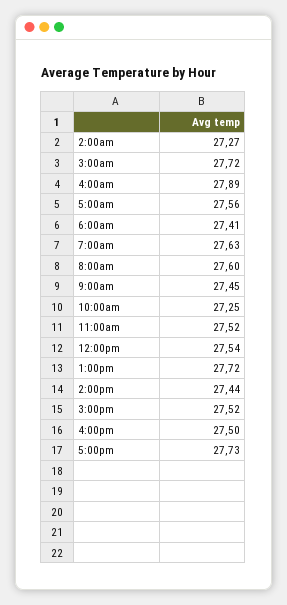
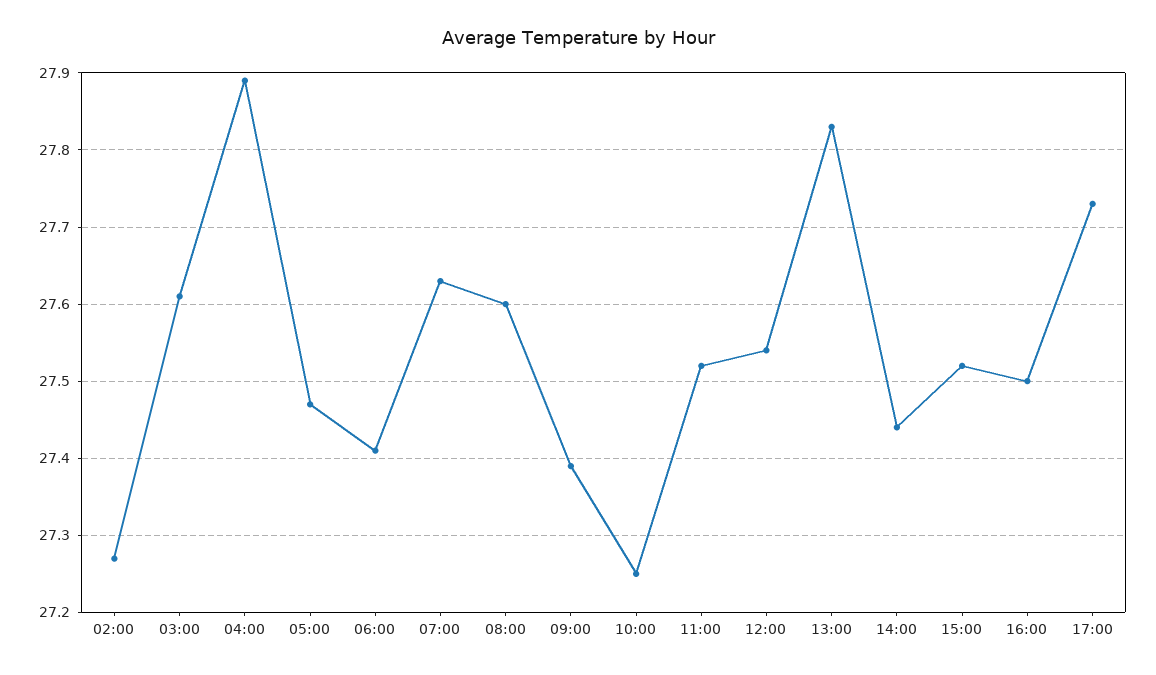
3:00am: 27.72 -> 27.61
5:00am: 27.56 -> 27.47
9:00am: 27.45 -> 27.39
1:00pm: 27.72 -> 27.83

